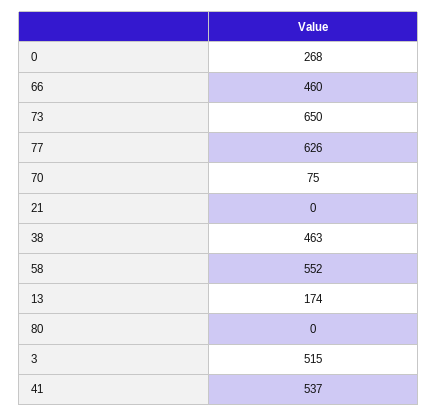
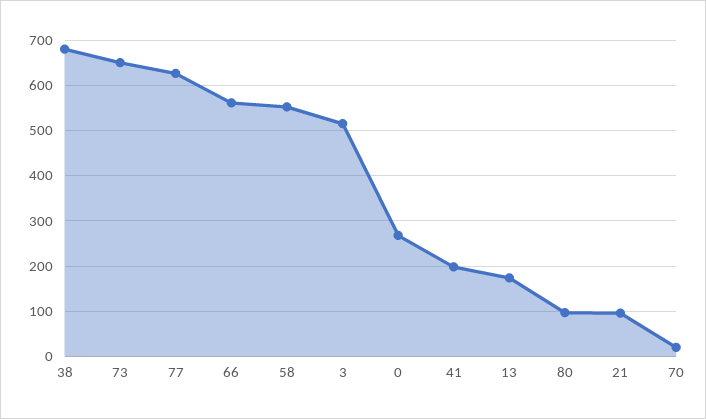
66: 460 -> 560
70: 75 -> 20
21: 0 -> 100
38: 463 -> 680
80: 0 -> 100
41: 537 -> 200

